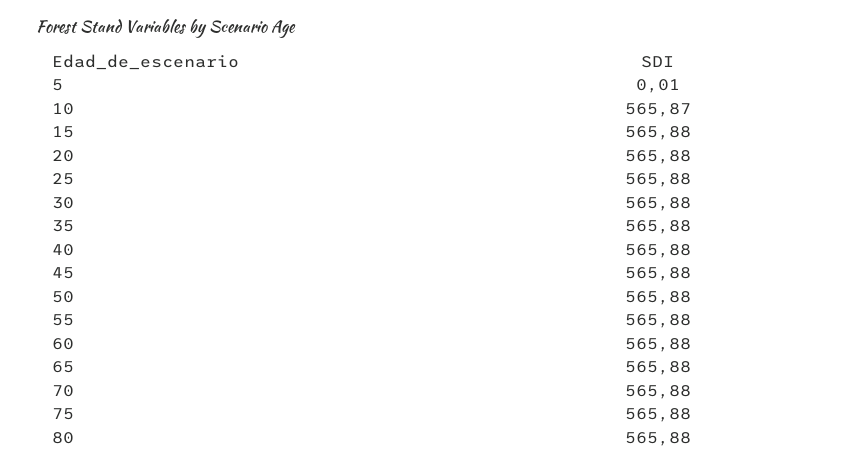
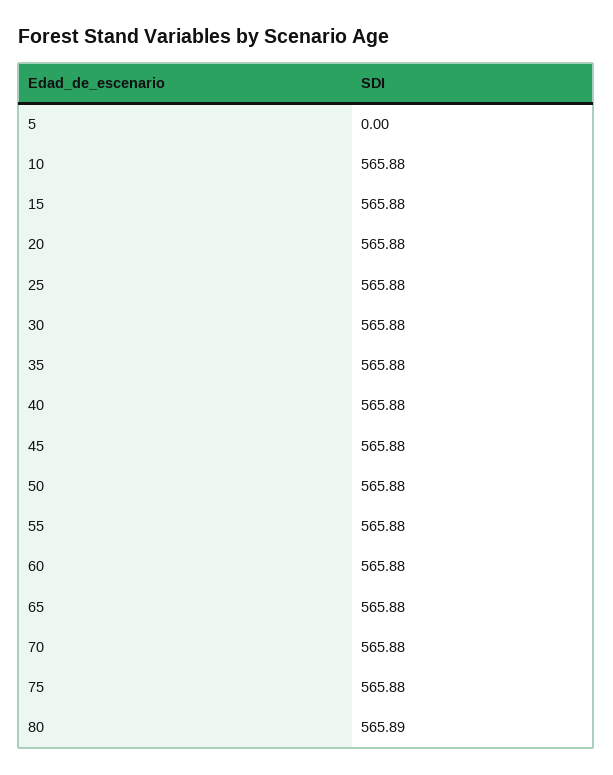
5: 0.01 -> 0
10: 565.87 -> 565.88
80: 565.88 -> 565.89

